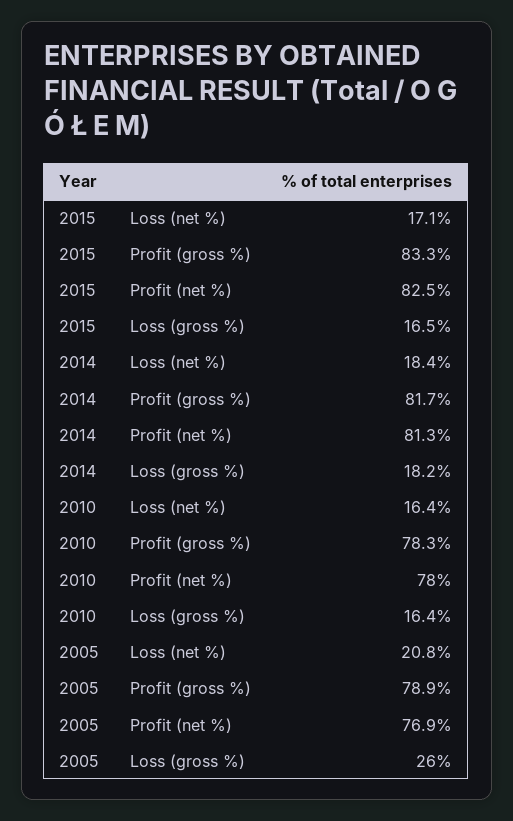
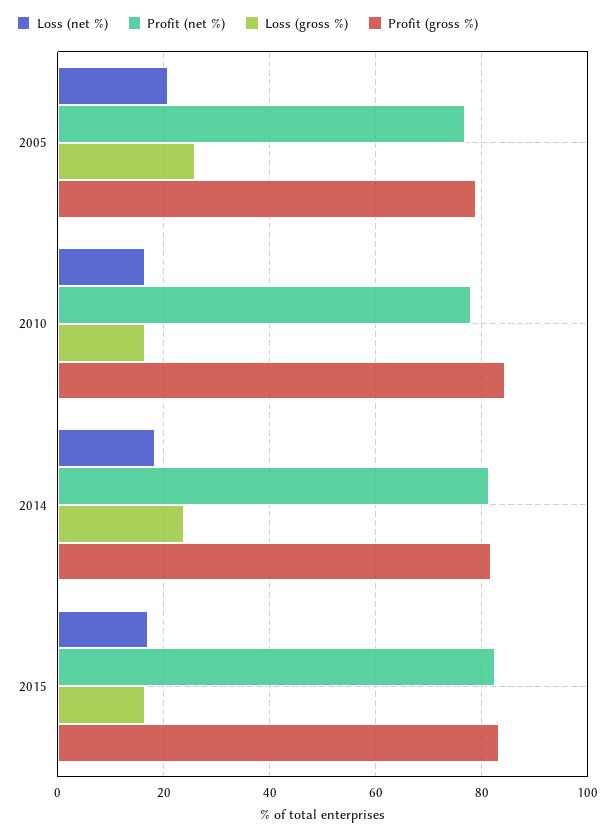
Loss (gross %), 2014: 18.2 -> 24
Profit (gross %), 2010: 78.3 -> 84

